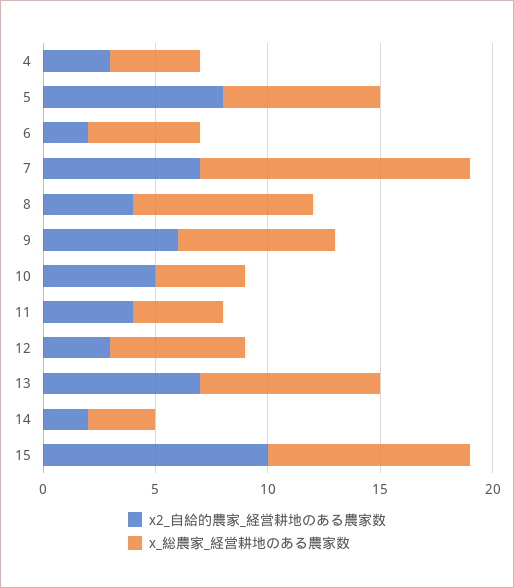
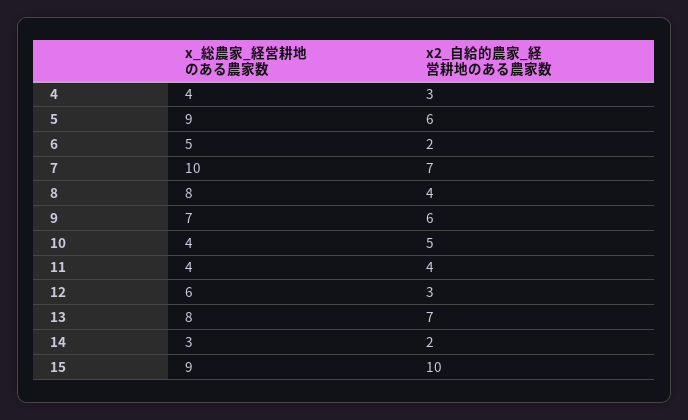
x2_自給的農家_経営耕地のある農家数, 5: 8 -> 6
x_総農家_経営耕地のある農家数, 5: 7 -> 9
x_総農家_経営耕地のある農家数, 7: 12 -> 10

